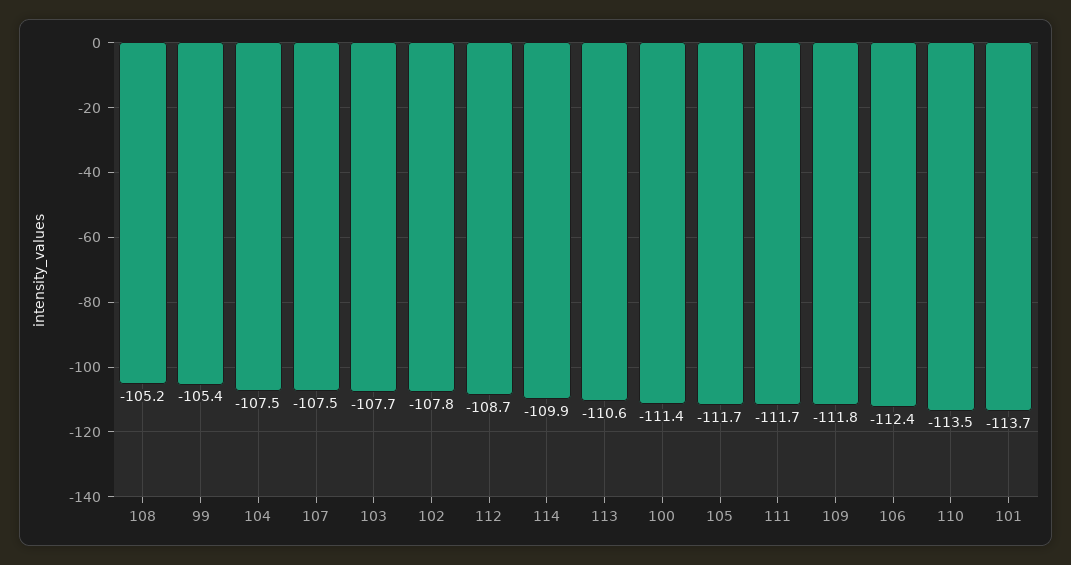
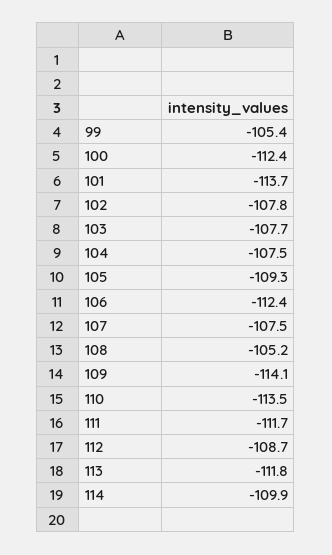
113: -110.6 -> -111.8
100: -111.4 -> -112.4
105: -111.7 -> -109.3
109: -111.8 -> -114.1

